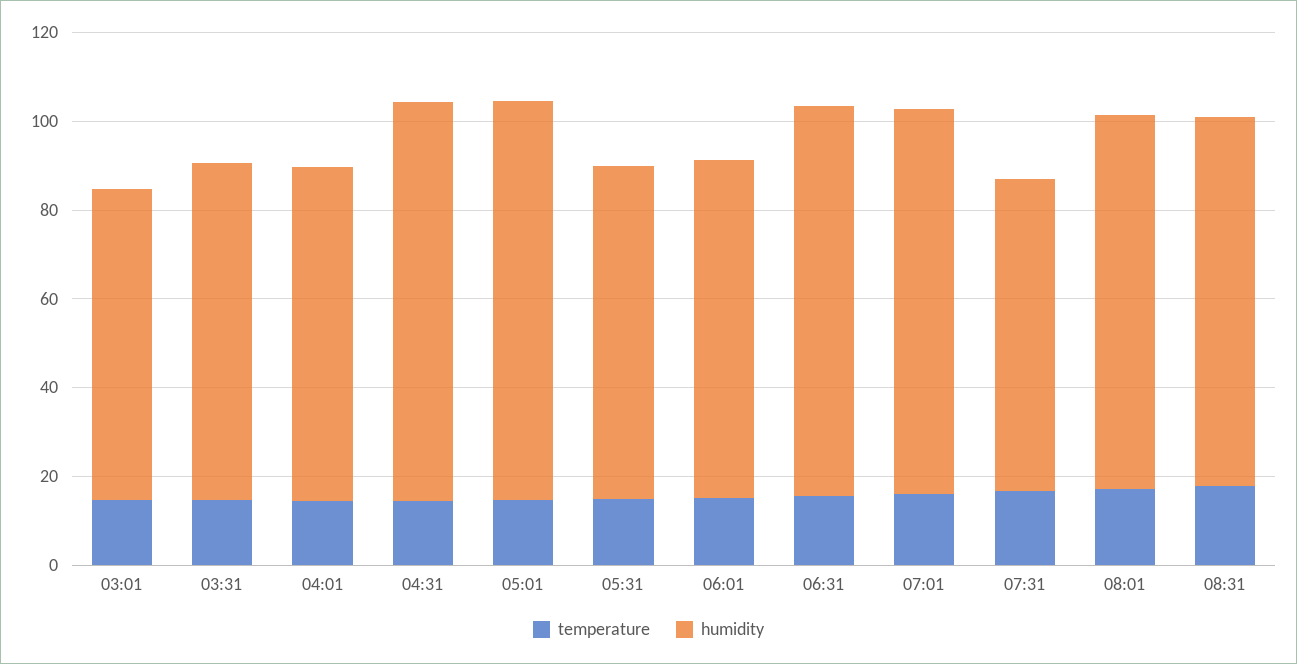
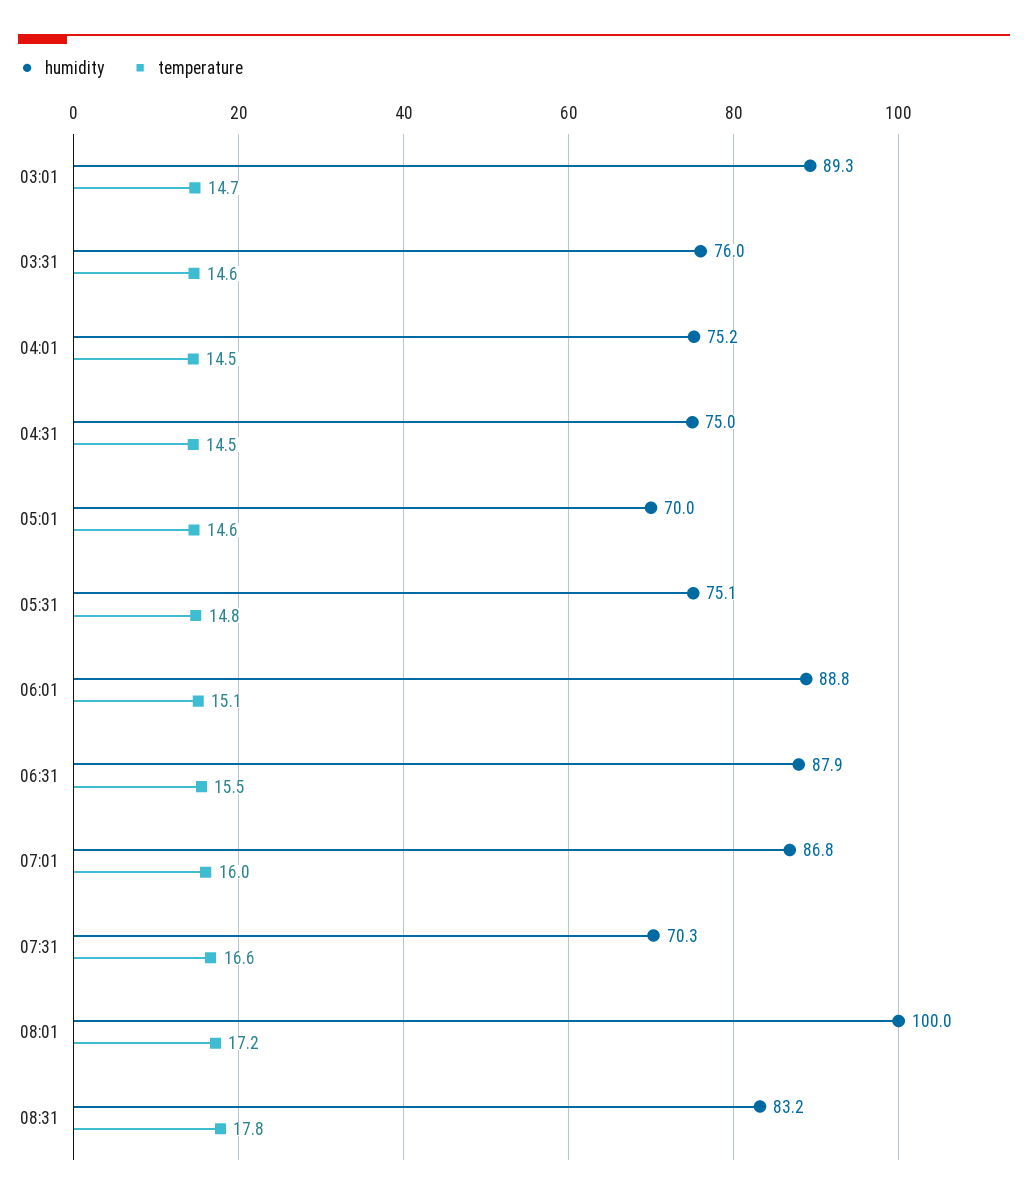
humidity, 03:01: 70 -> 89.3
humidity, 04:31: 90 -> 75
humidity, 05:01: 90 -> 70
humidity, 06:01: 75 -> 88.8
humidity, 08:01: 85 -> 100

